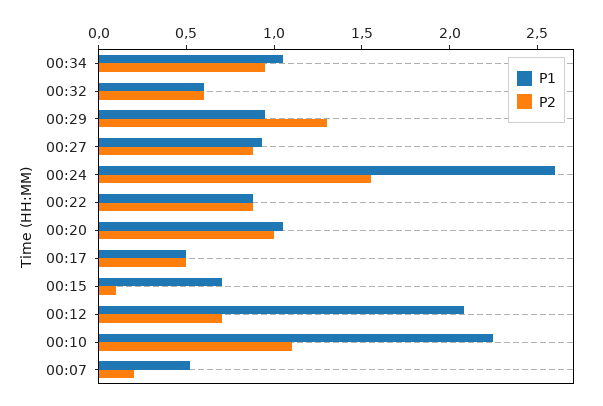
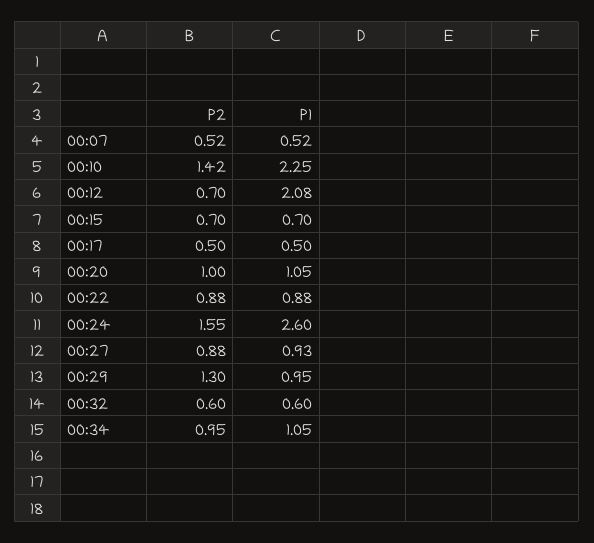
P2, 00:15: 0.1 -> 0.7
P2, 00:10: 1.1 -> 1.42
P2, 00:07: 0.2 -> 0.52

